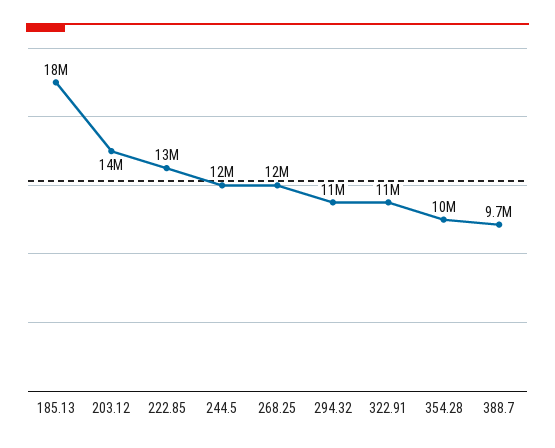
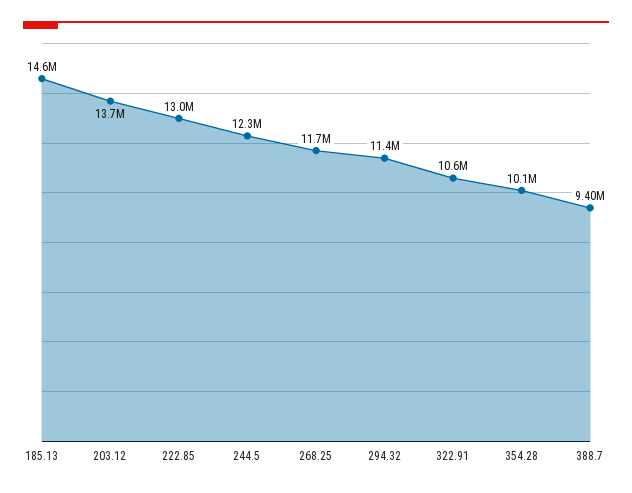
185.13: 18000000 -> 14600000
388.7: 9700000 -> 9400000

